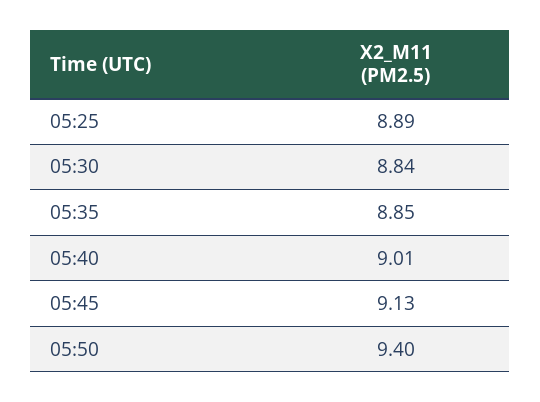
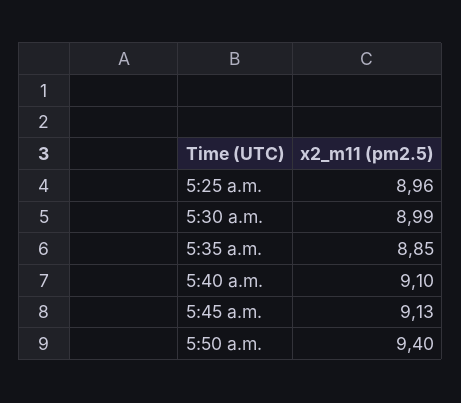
05:25: 8.89 -> 8.96
05:30: 8.84 -> 8.99
05:40: 9.01 -> 9.1

